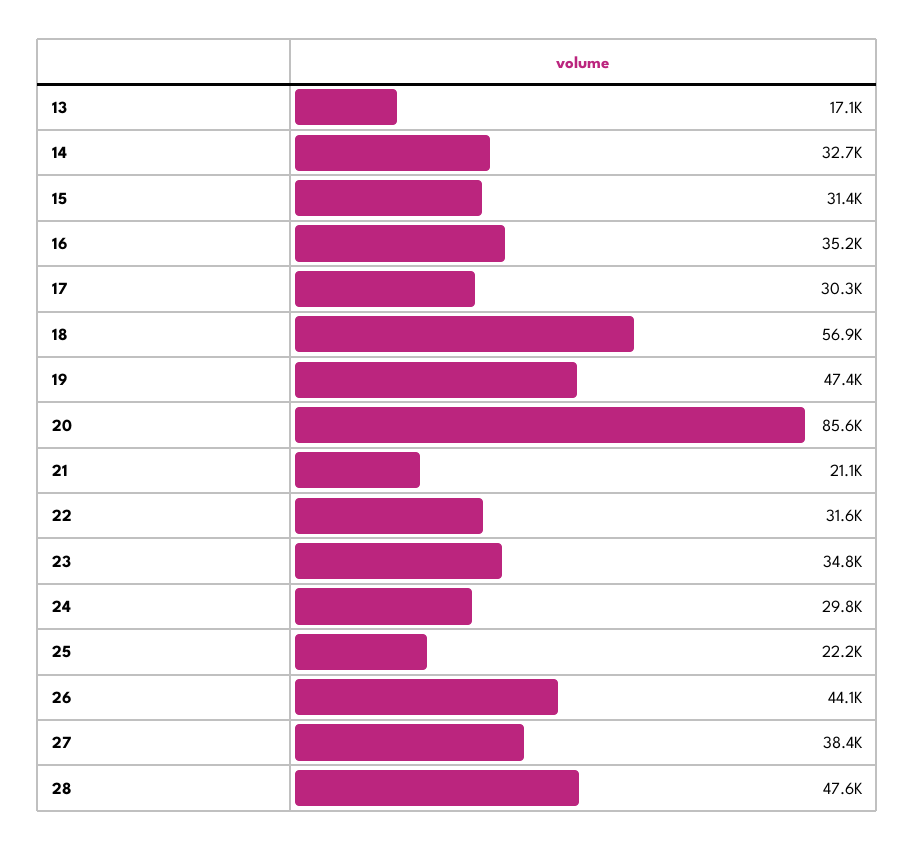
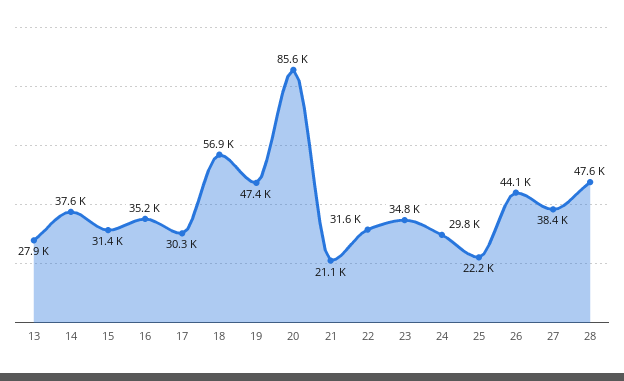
13: 17100 -> 27900
14: 32700 -> 37600

